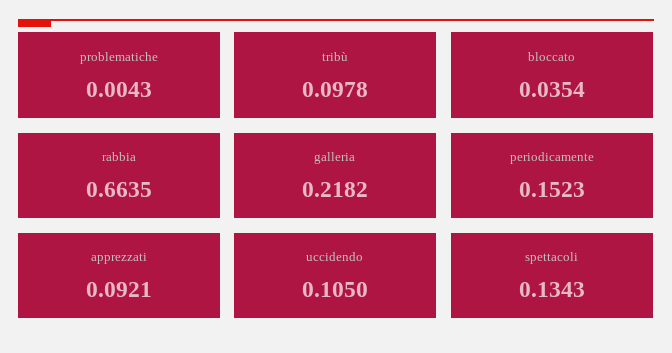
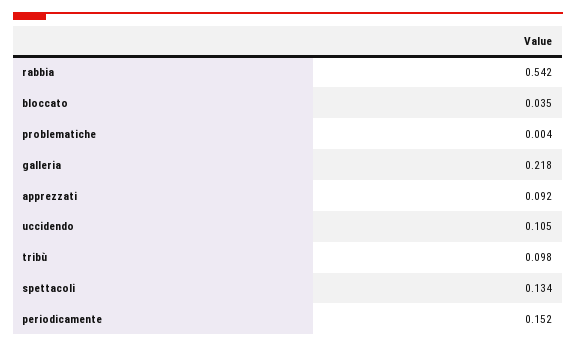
rabbia: 0.6635 -> 0.542

